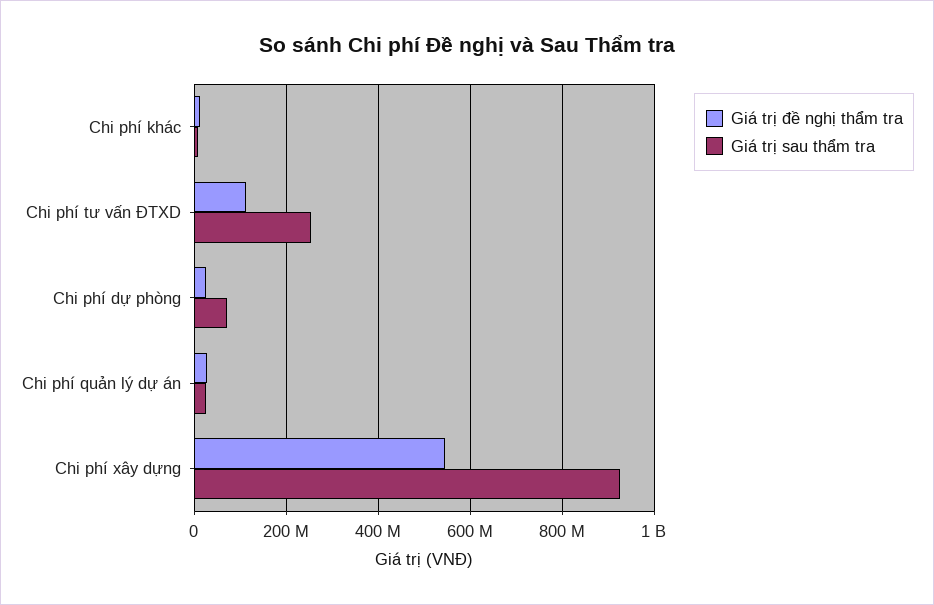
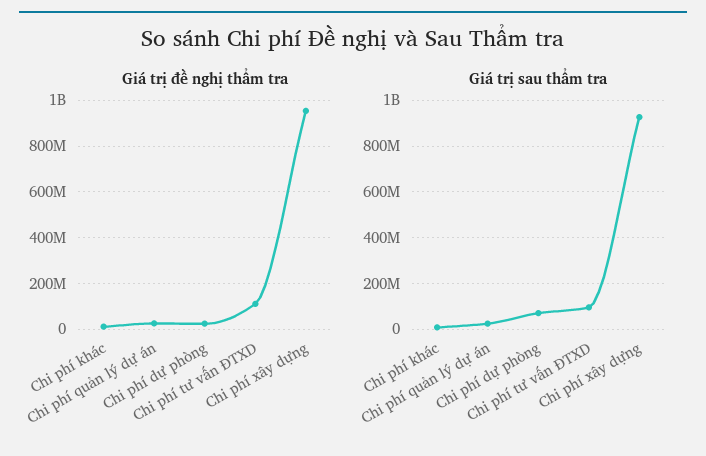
Giá trị sau thẩm tra, Chi phí tư vấn ĐTXD: 260000000 -> 100000000
Giá trị đề nghị thẩm tra, Chi phí xây dựng: 540000000 -> 950000000

